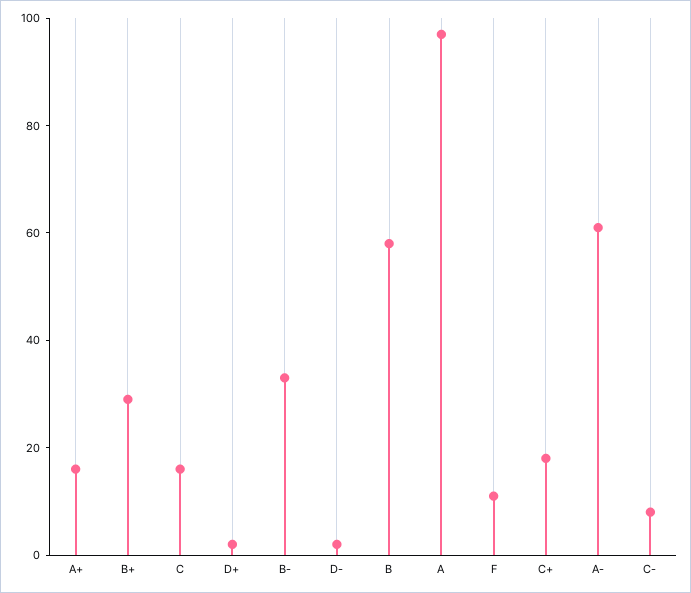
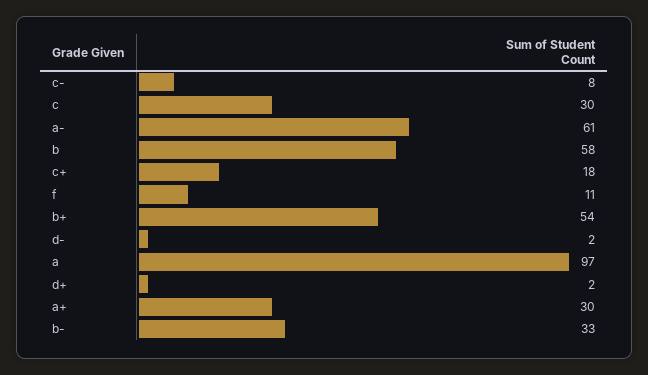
A+: 15 -> 30
B+: 30 -> 54
C: 15 -> 30

